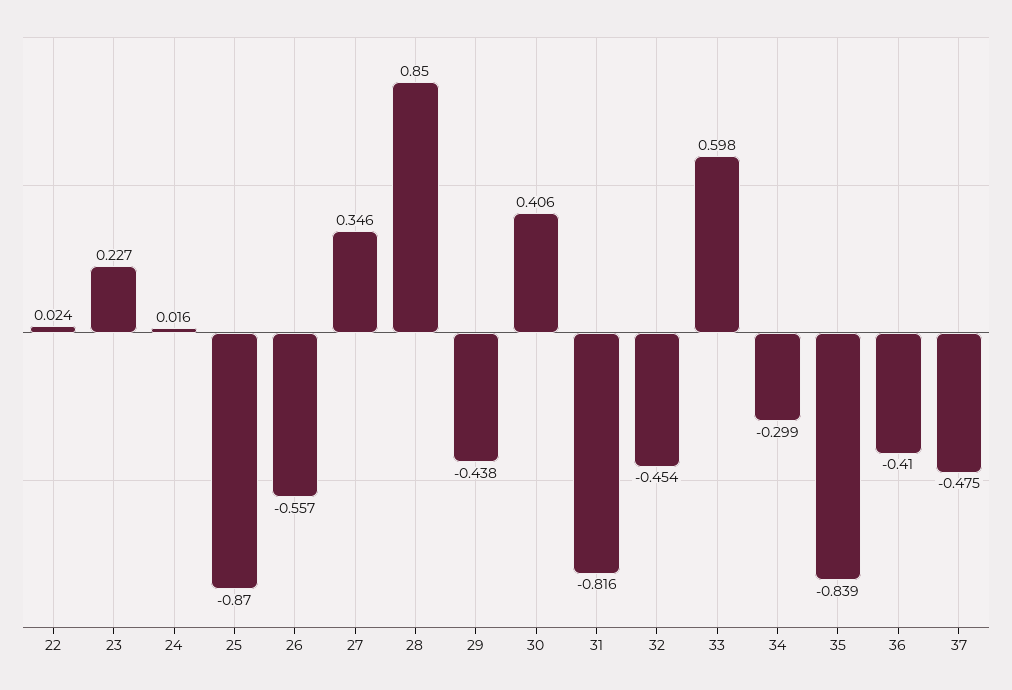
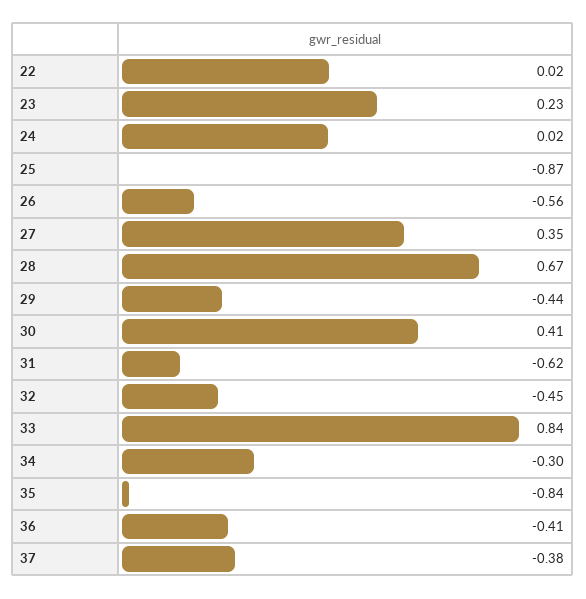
28: 0.85 -> 0.67
31: -0.816 -> -0.62
33: 0.598 -> 0.84
37: -0.475 -> -0.38

